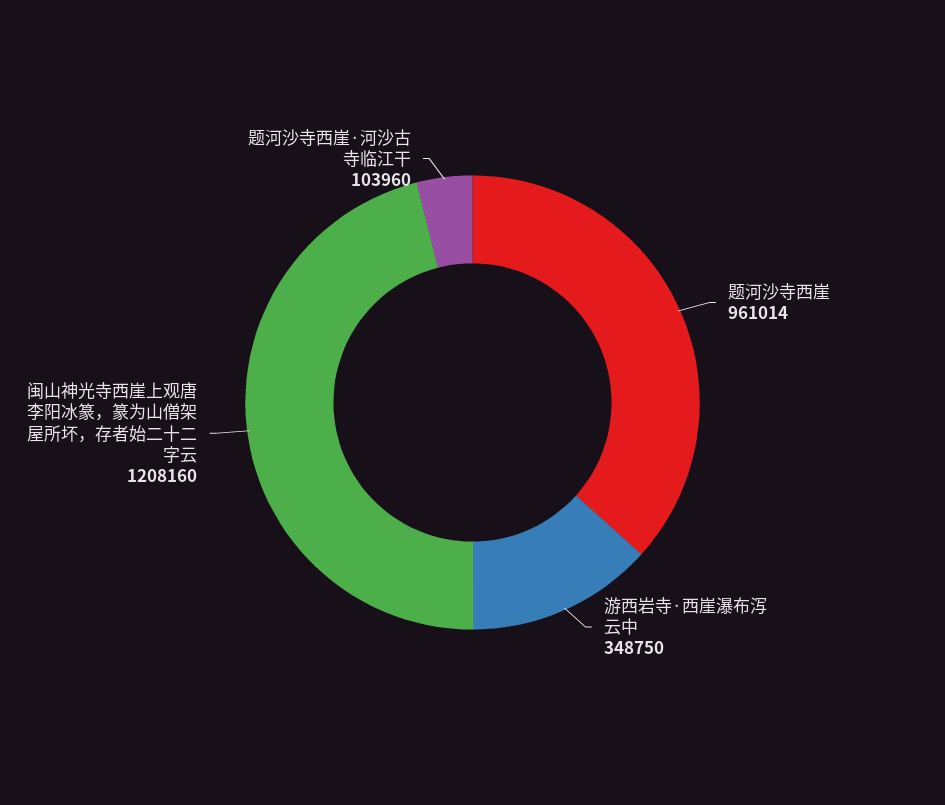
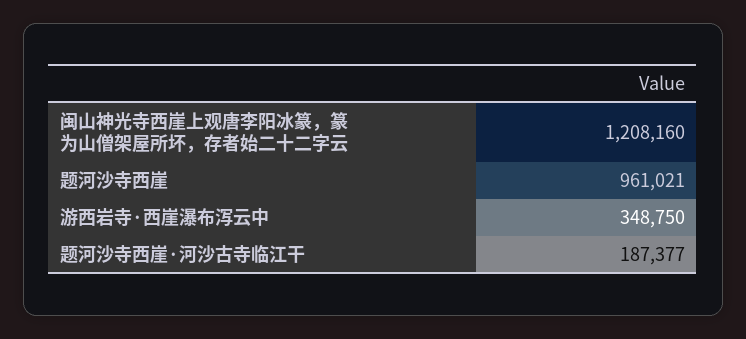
题河沙寺西崖: 961014 -> 961021
题河沙寺西崖·河沙古寺临江干: 103960 -> 187377

